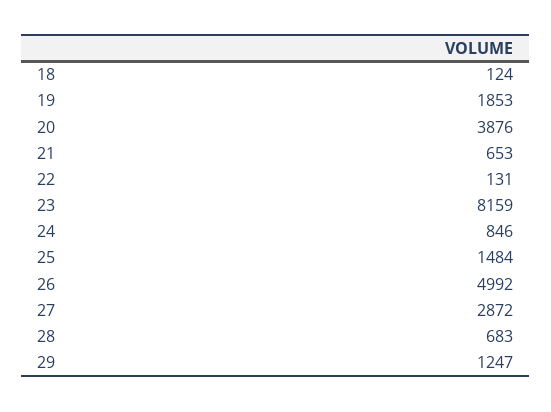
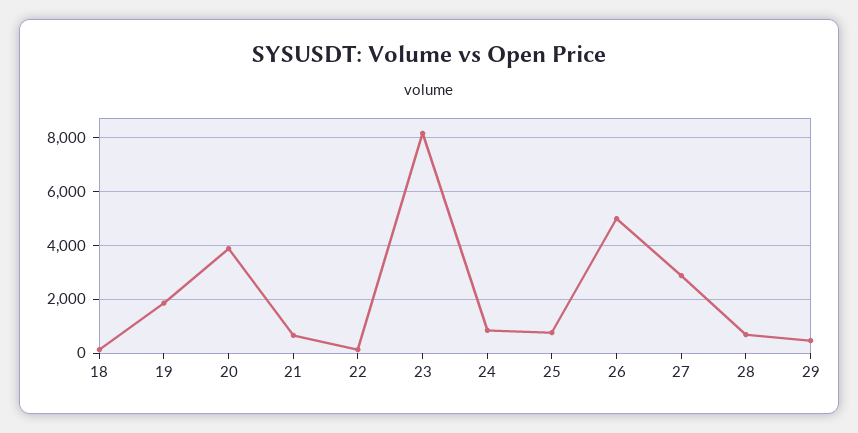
25: 1484 -> 750
29: 1247 -> 500

